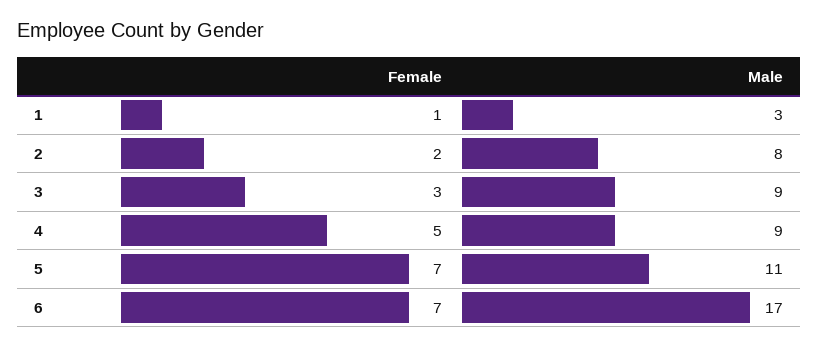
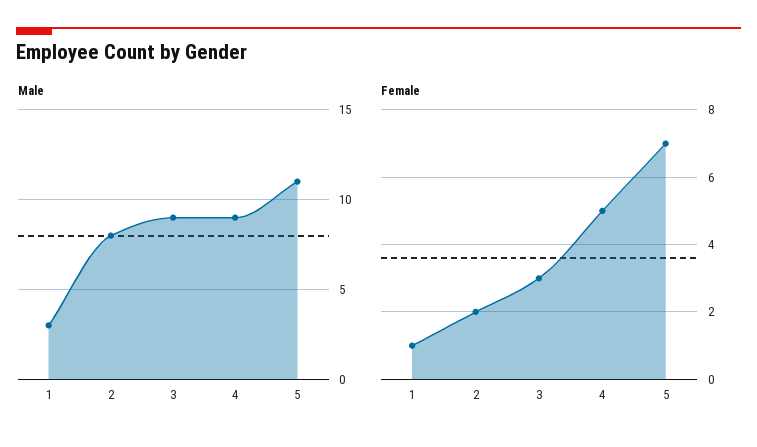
Female, 6: 7 -> none
Male, 6: 17 -> none

